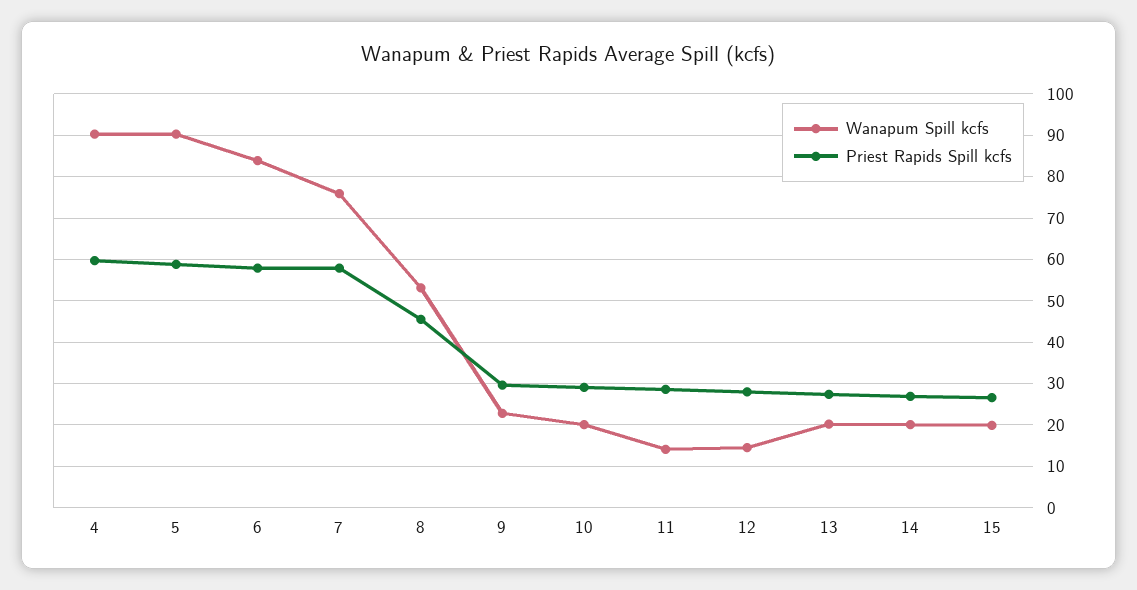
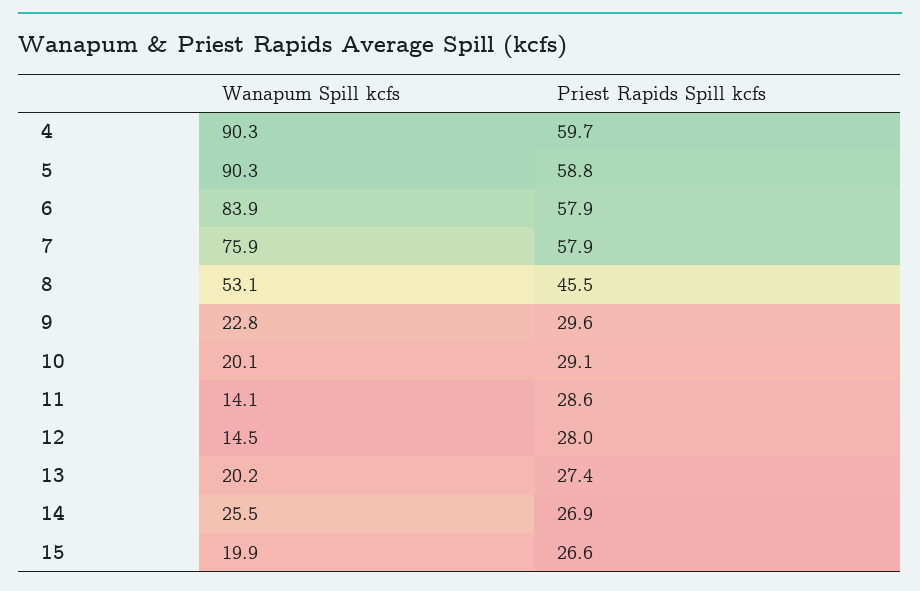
Wanapum Spill kcfs, 14: 20 -> 25.5

